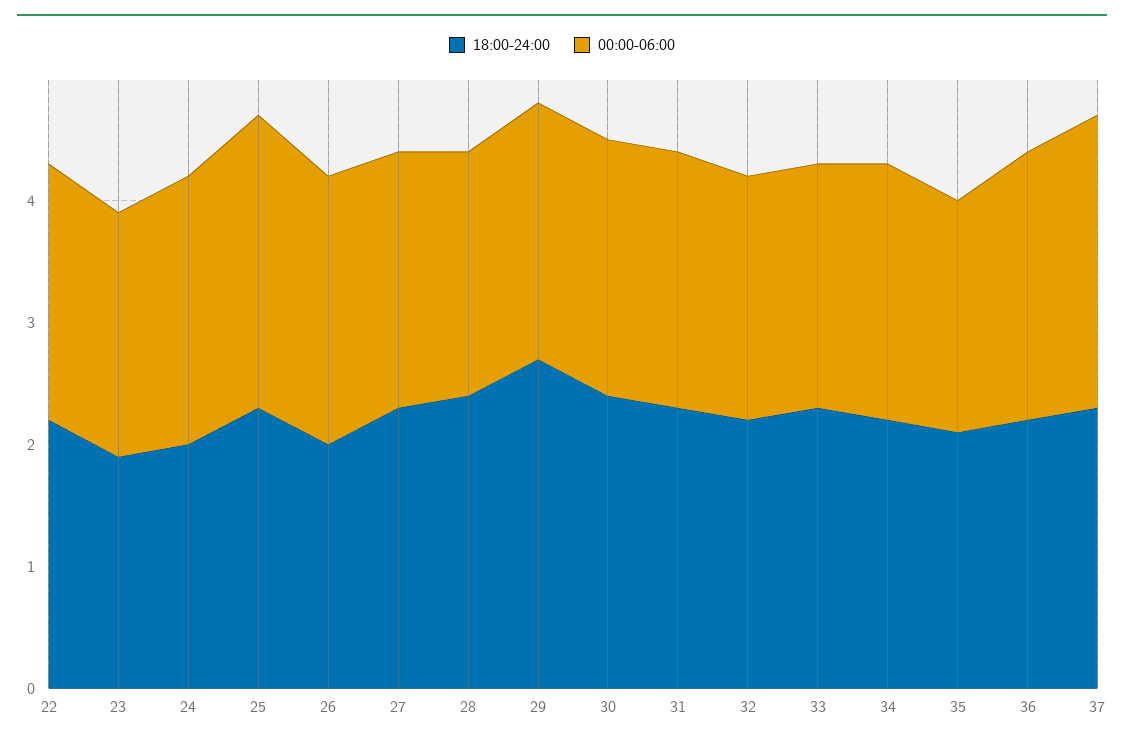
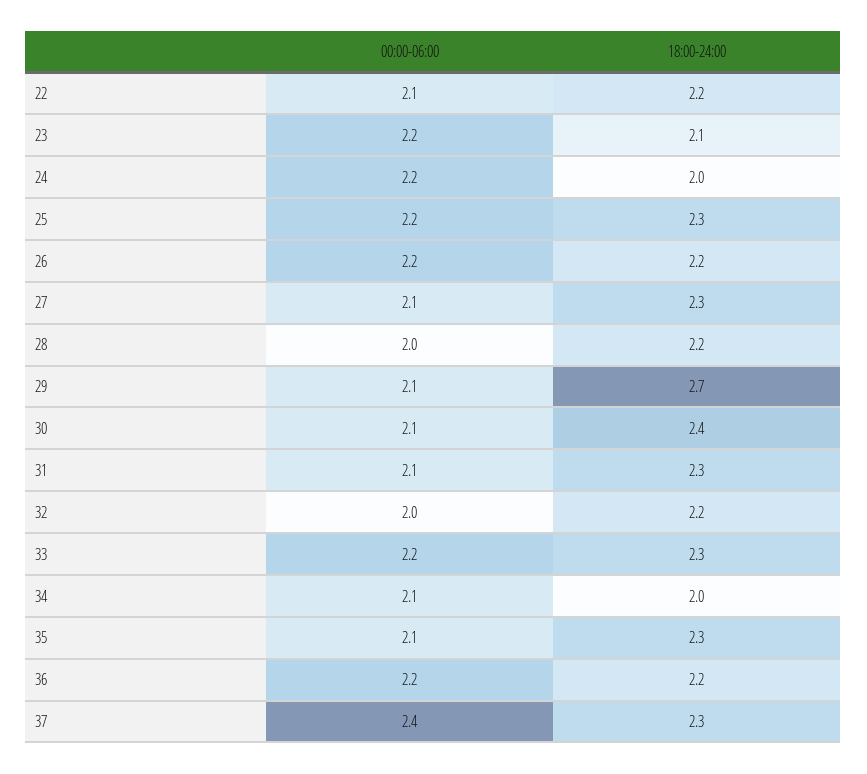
18:00-24:00, 23: 1.9 -> 2.1
00:00-06:00, 23: 2 -> 2.2
00:00-06:00, 25: 2.4 -> 2.2
18:00-24:00, 26: 2 -> 2.2
18:00-24:00, 28: 2.4 -> 2.2
00:00-06:00, 33: 2 -> 2.2
18:00-24:00, 34: 2.2 -> 2
18:00-24:00, 35: 2.1 -> 2.3
00:00-06:00, 35: 1.9 -> 2.1

